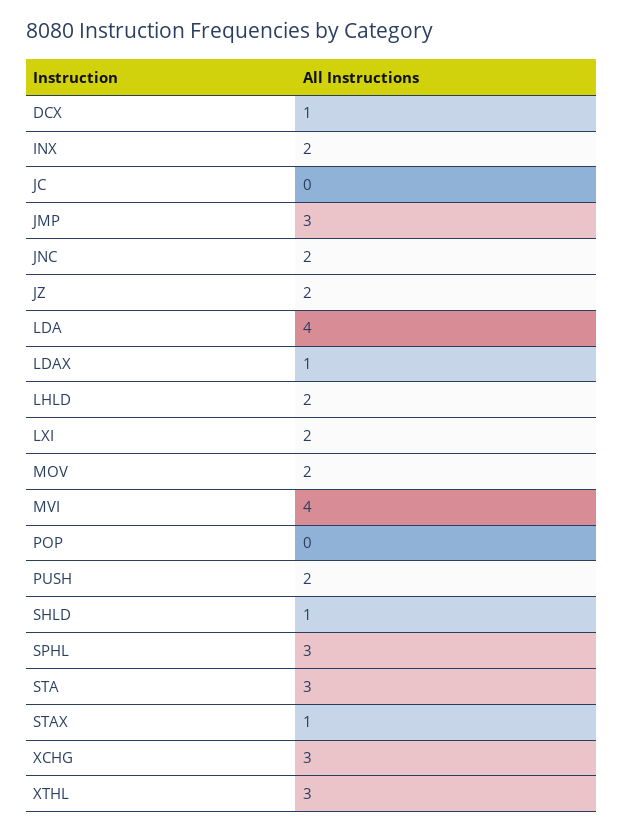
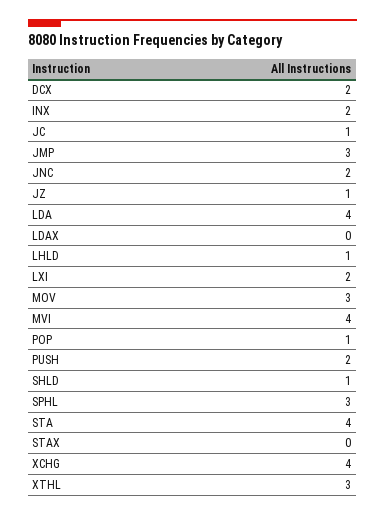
DCX: 1 -> 2
JC: 0 -> 1
JZ: 2 -> 1
LDAX: 1 -> 0
LHLD: 2 -> 1
MOV: 2 -> 3
POP: 0 -> 1
STA: 3 -> 4
STAX: 1 -> 0
XCHG: 3 -> 4

